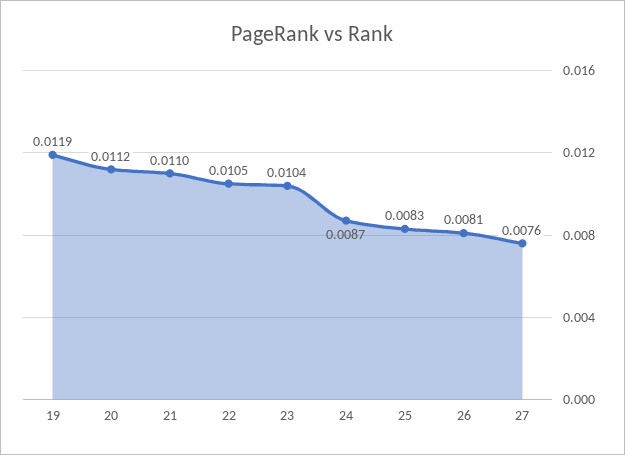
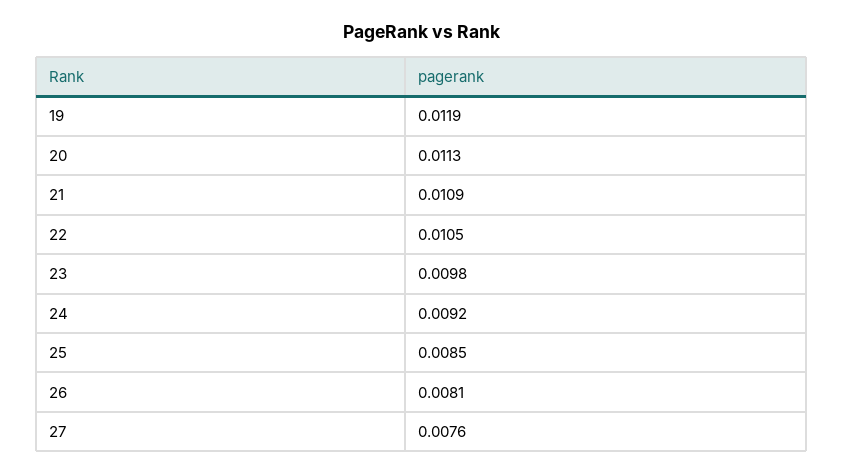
20: 0.0112 -> 0.0113
21: 0.011 -> 0.0109
23: 0.0104 -> 0.0098
24: 0.0087 -> 0.0092
25: 0.0083 -> 0.0085

